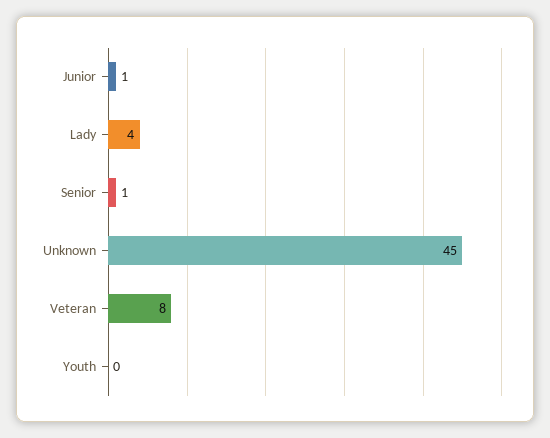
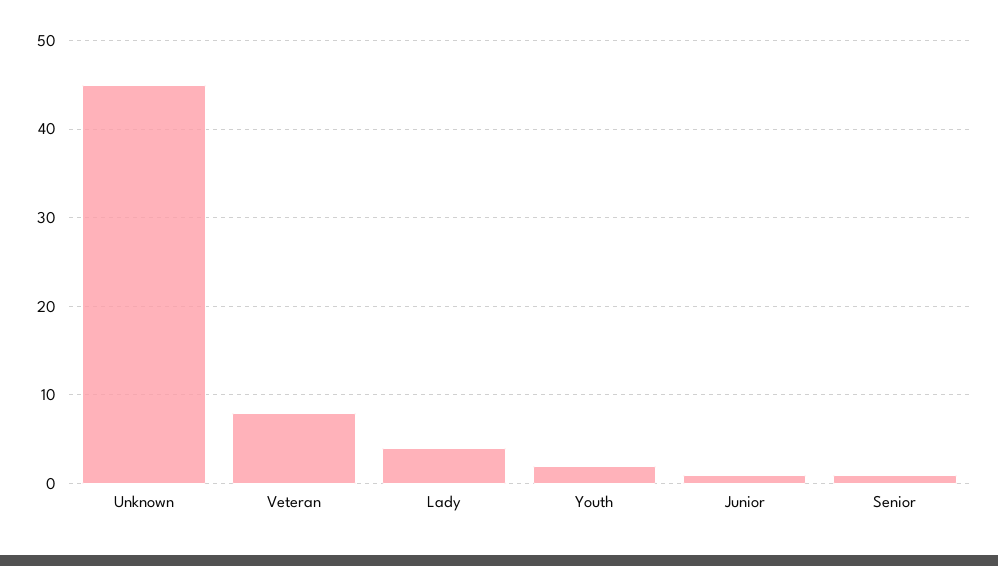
Youth: 0 -> 2

